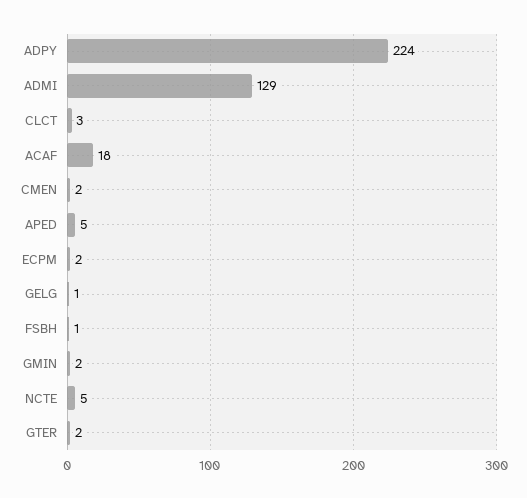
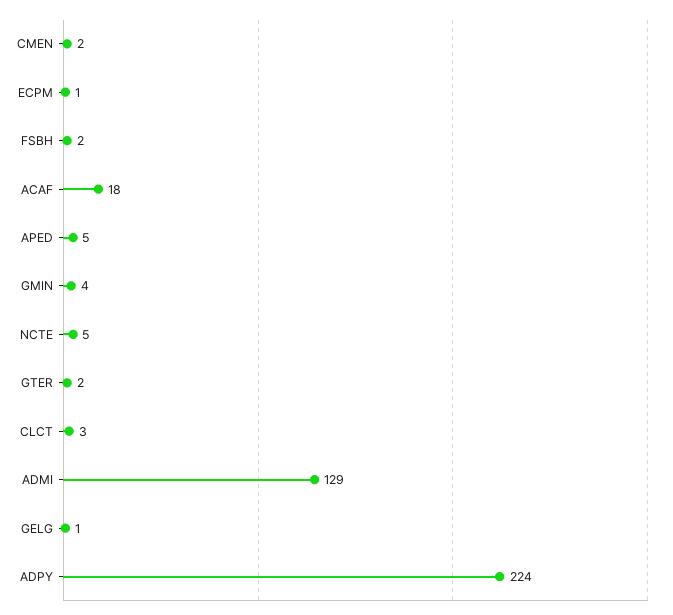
ECPM: 2 -> 1
FSBH: 1 -> 2
GMIN: 2 -> 4

